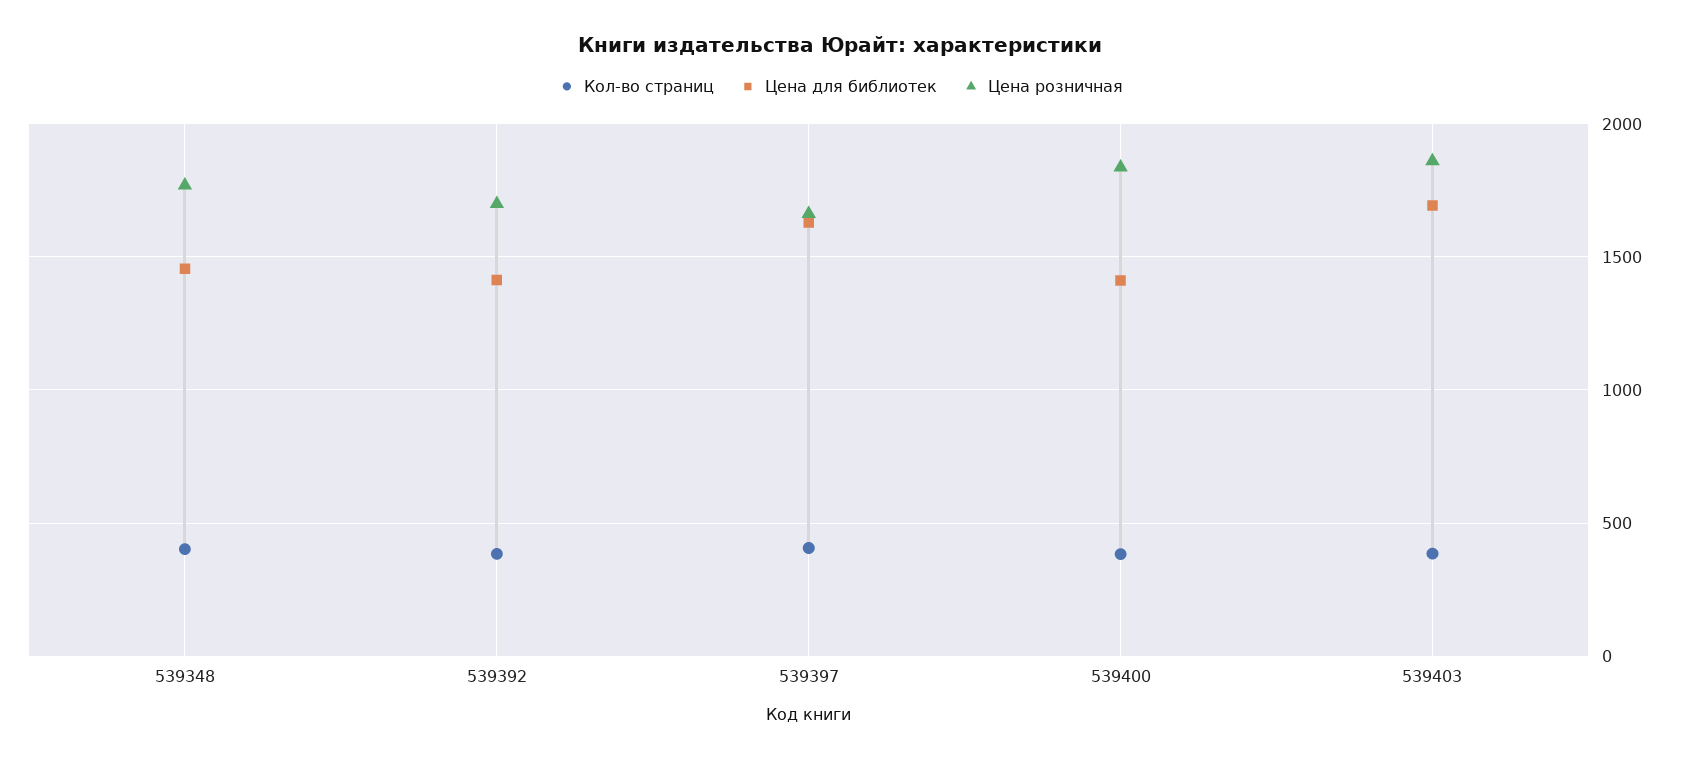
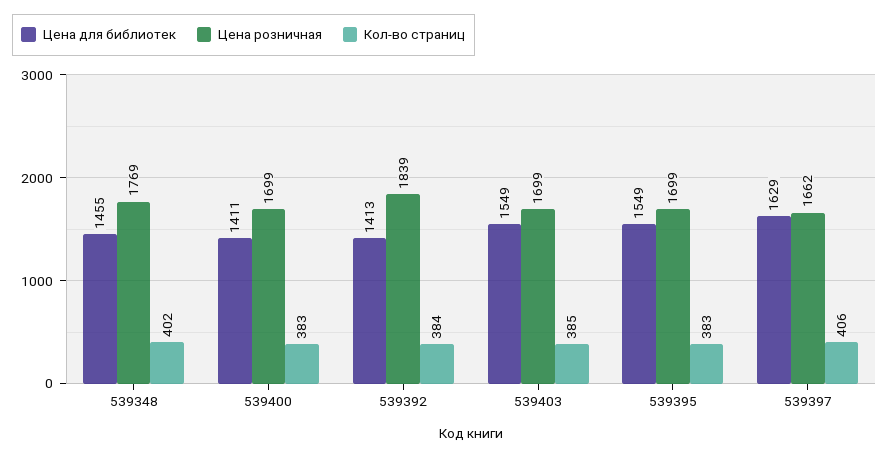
Цена розничная, 539392: 1700 -> 1839
Цена розничная, 539400: 1850 -> 1699
Цена для библиотек, 539403: 1700 -> 1549
Цена розничная, 539403: 1850 -> 1699
Цена для библиотек, 539395: none -> 1549
Цена розничная, 539395: none -> 1699
Кол-во страниц, 539395: none -> 383

